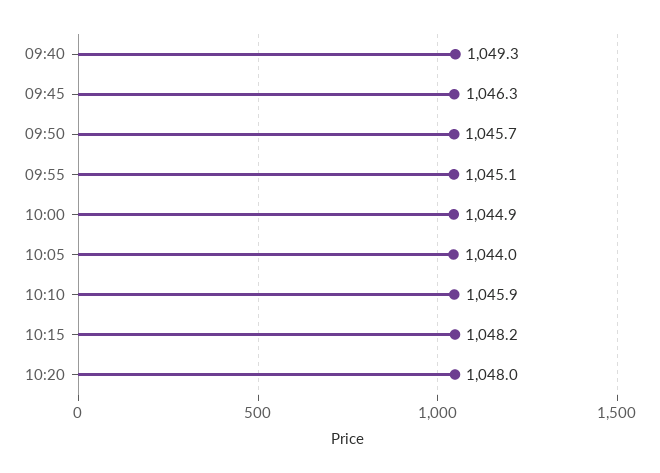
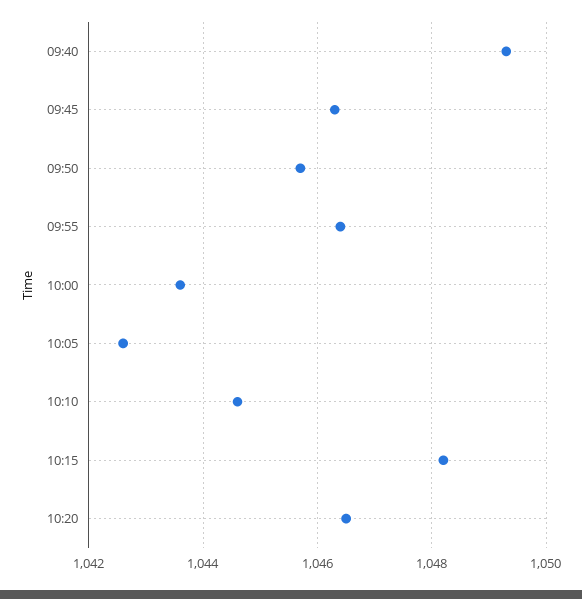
09:55: 1045.1 -> 1046.5
10:00: 1044.9 -> 1043.5
10:05: 1044 -> 1042.5
10:10: 1045.9 -> 1044.5
10:20: 1048 -> 1046.5

